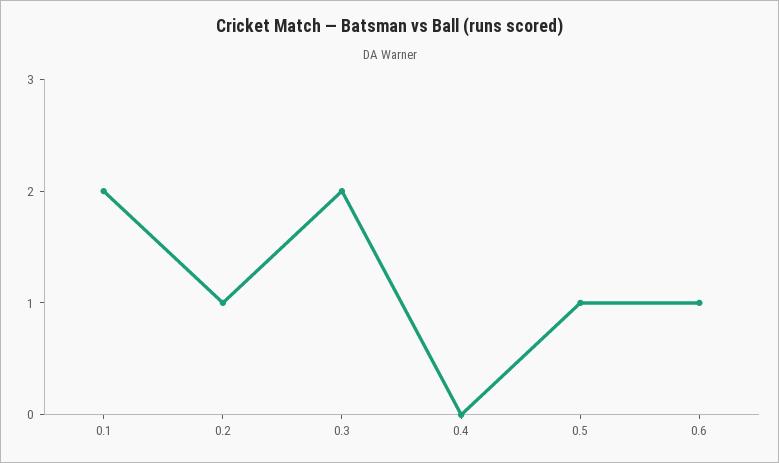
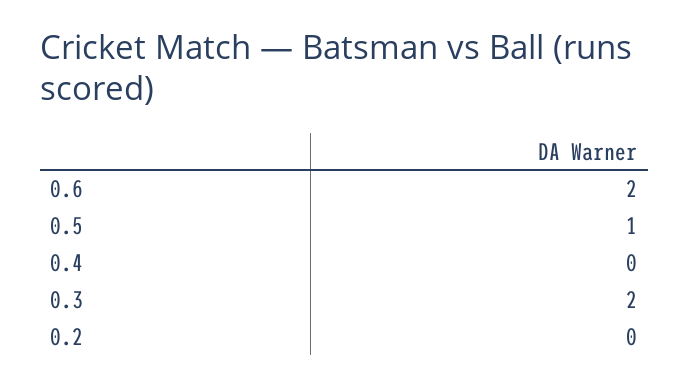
0.1: 2 -> none
0.2: 1 -> 0
0.6: 1 -> 2

